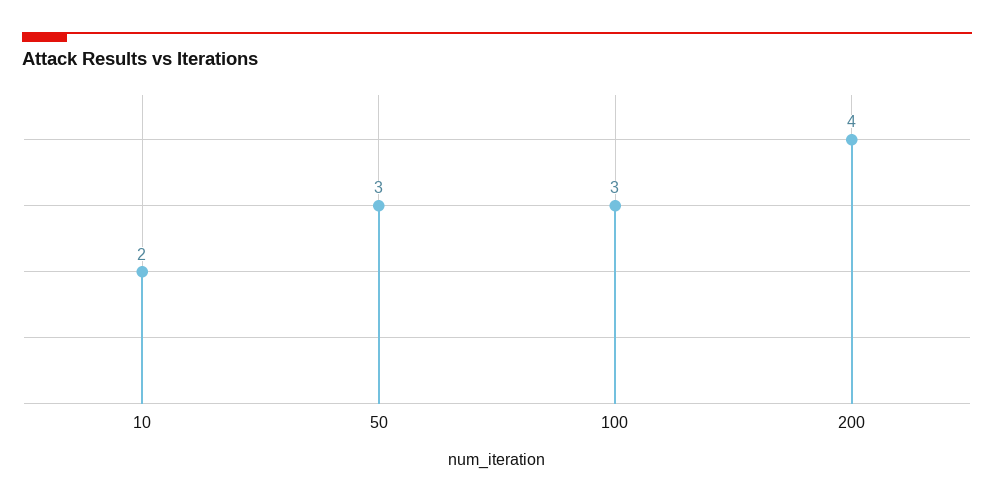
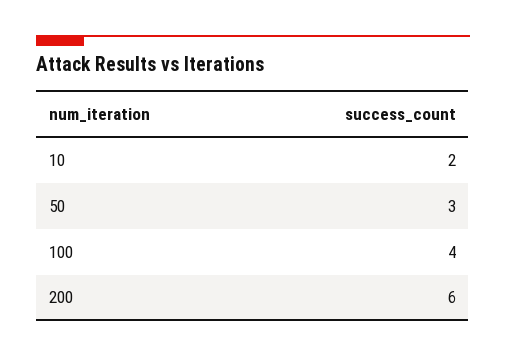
100: 3 -> 4
200: 4 -> 6

